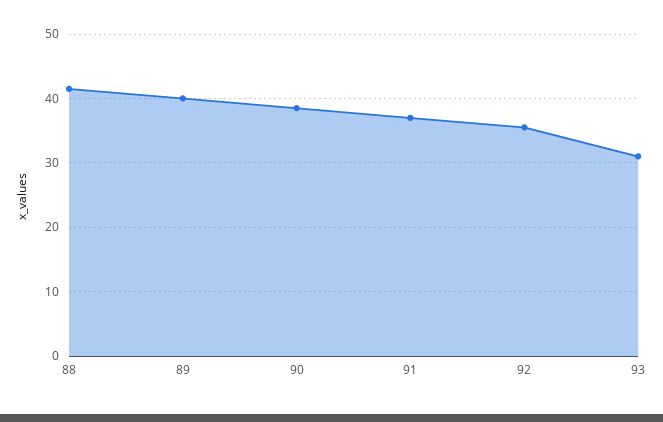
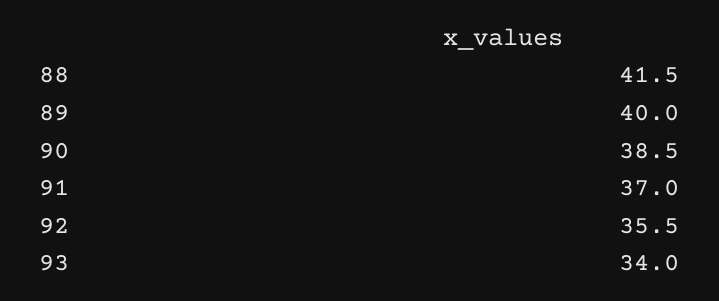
93: 31 -> 34

